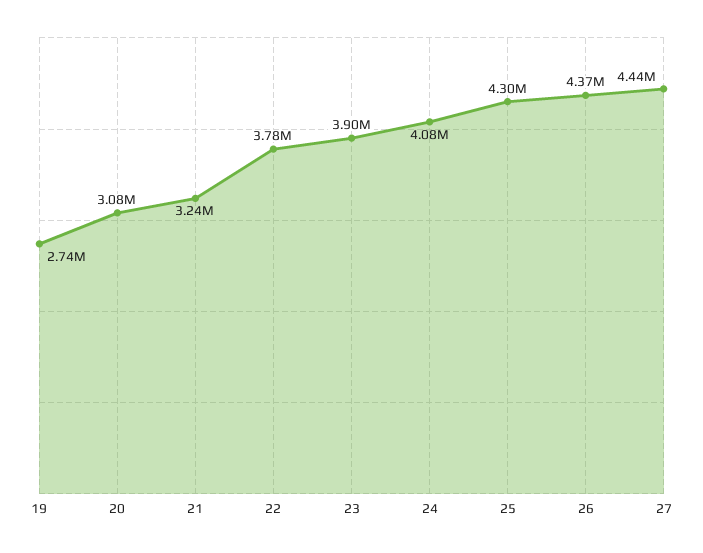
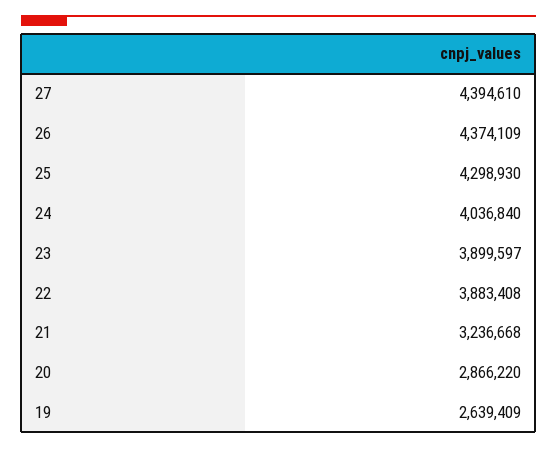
19: 2740000 -> 2639409
20: 3080000 -> 2866220
22: 3780000 -> 3883408
24: 4080000 -> 4036840
27: 4440000 -> 4394610

